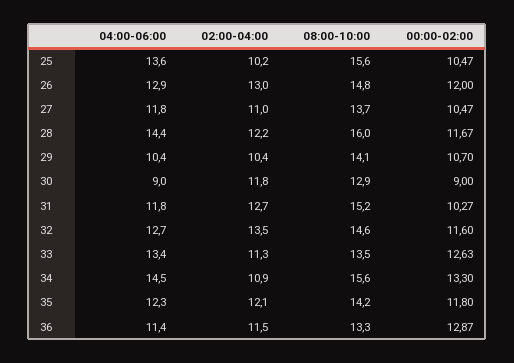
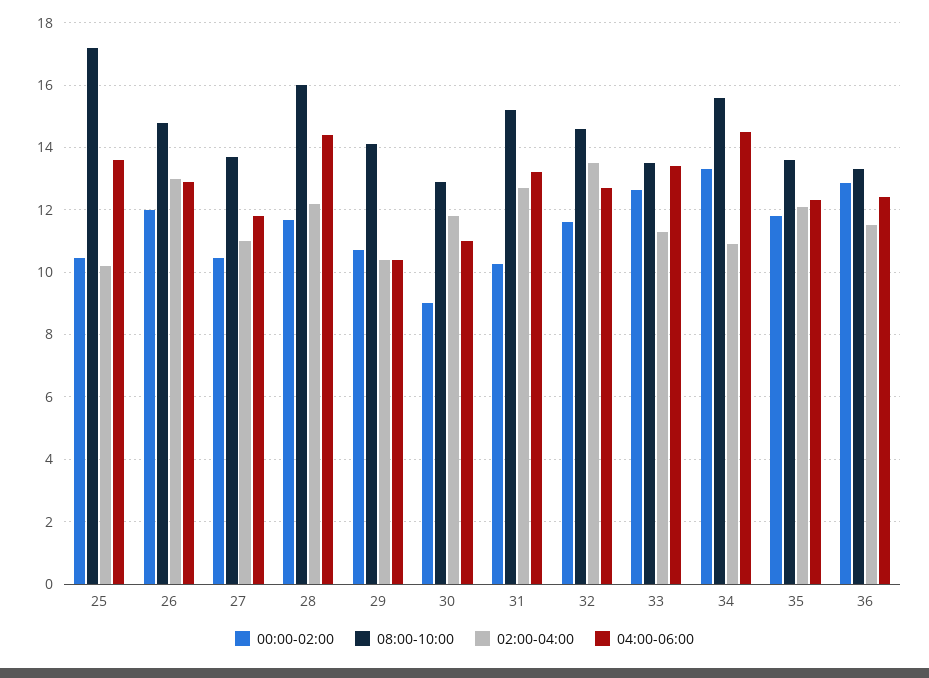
08:00-10:00, 25: 15.6 -> 17.2
04:00-06:00, 30: 9 -> 11
04:00-06:00, 31: 11.8 -> 13.2
08:00-10:00, 35: 14.2 -> 13.6
04:00-06:00, 36: 11.4 -> 12.4

